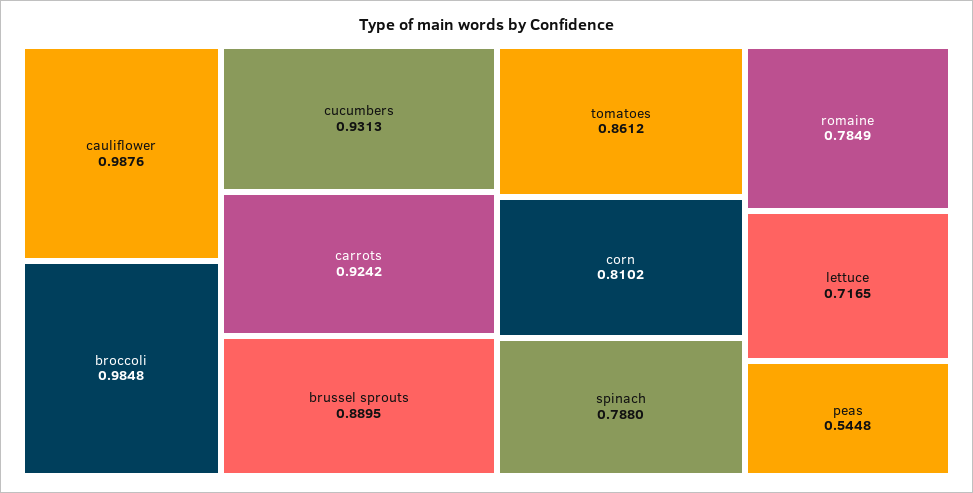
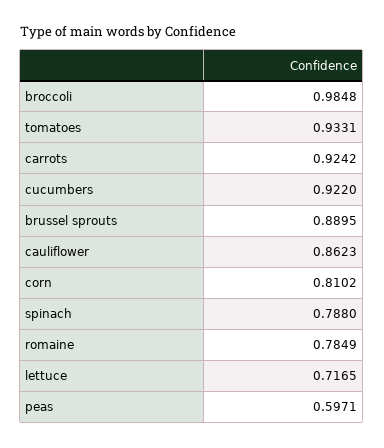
cauliflower: 0.9876 -> 0.8623
cucumbers: 0.9313 -> 0.922
tomatoes: 0.8612 -> 0.9331
peas: 0.5448 -> 0.5971

